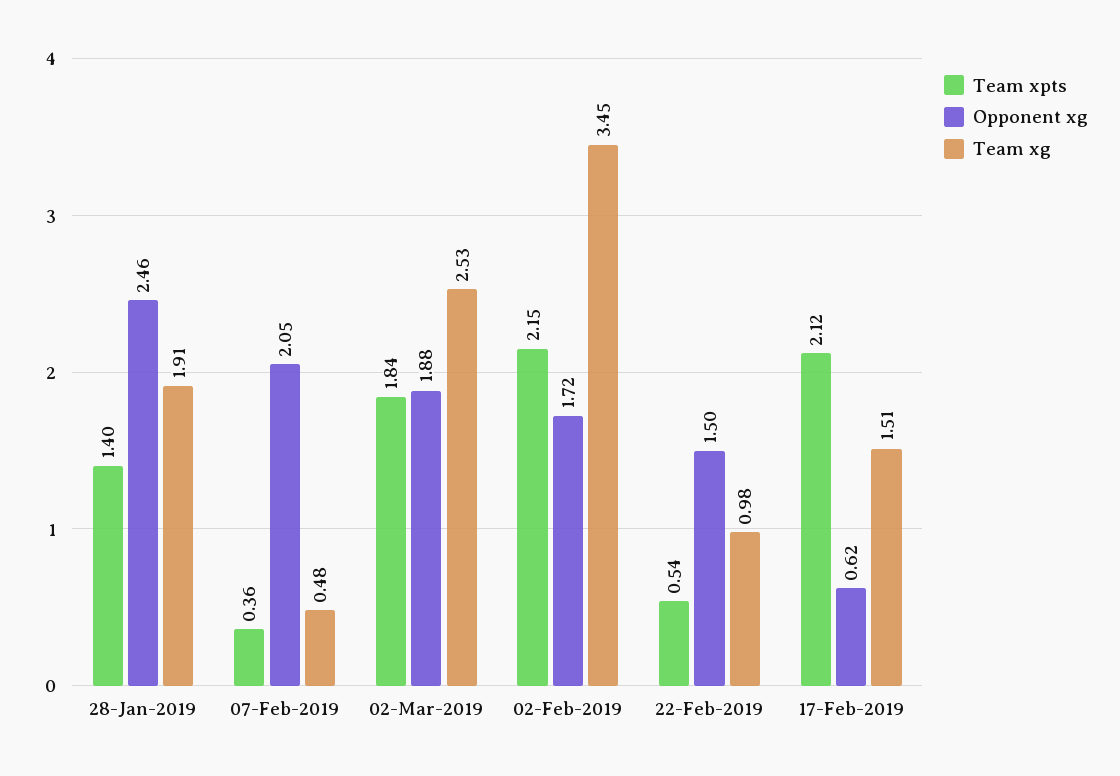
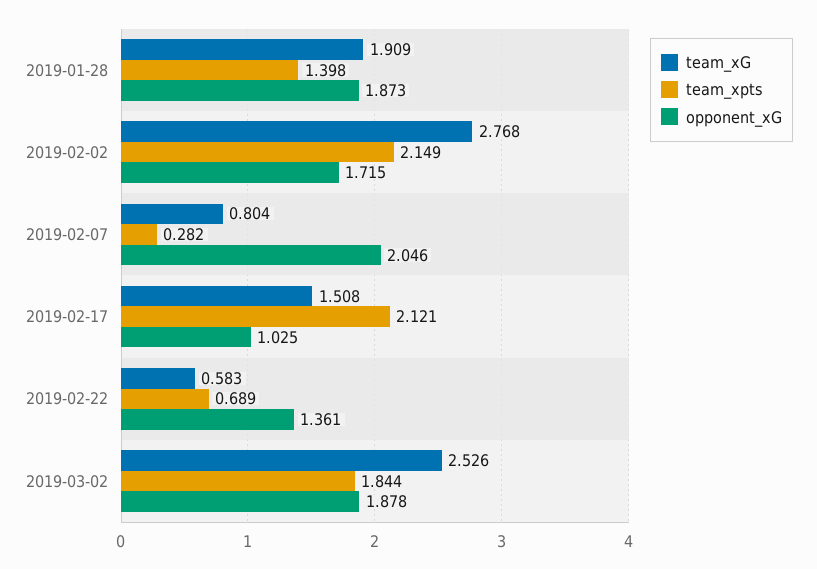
Opponent xg, 28-Jan-2019: 2.46 -> 1.873
Team xpts, 07-Feb-2019: 0.36 -> 0.282
Team xg, 07-Feb-2019: 0.48 -> 0.804
Team xg, 02-Feb-2019: 3.45 -> 2.768
Team xpts, 22-Feb-2019: 0.54 -> 0.689
Opponent xg, 22-Feb-2019: 1.5 -> 1.361
Team xg, 22-Feb-2019: 0.98 -> 0.583
Opponent xg, 17-Feb-2019: 0.62 -> 1.025

